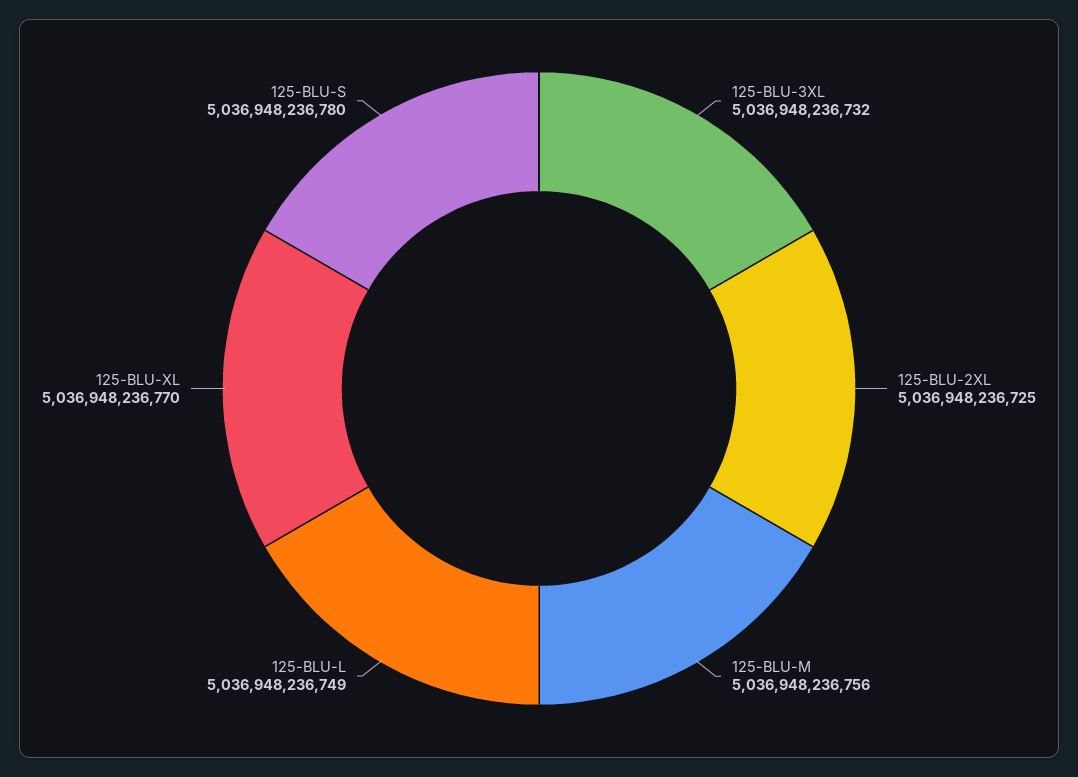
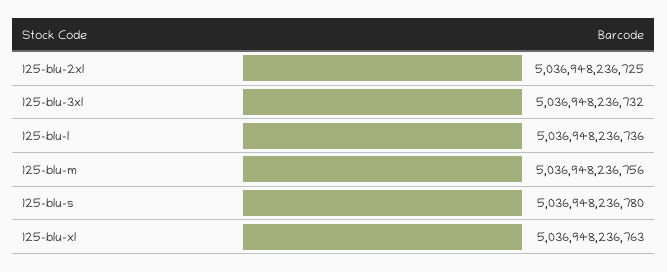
125-BLU-L: 5036948236749 -> 5036948236736
125-BLU-XL: 5036948236770 -> 5036948236763

